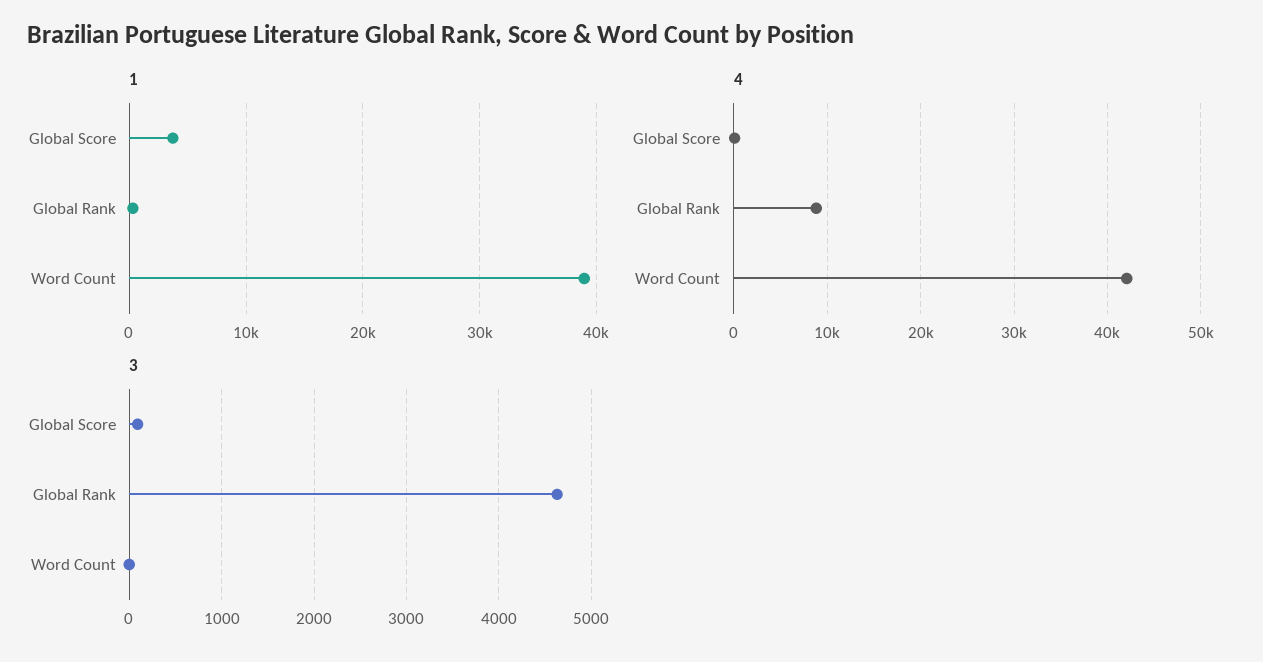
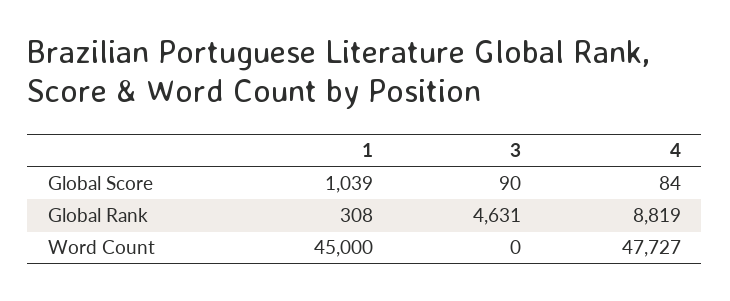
1, Global Score: 4000 -> 1039
1, Word Count: 39000 -> 45000
4, Word Count: 42000 -> 47727

